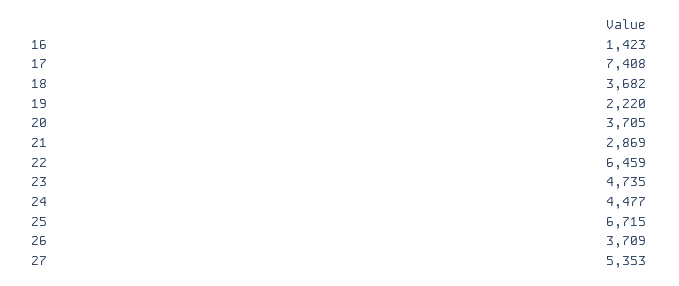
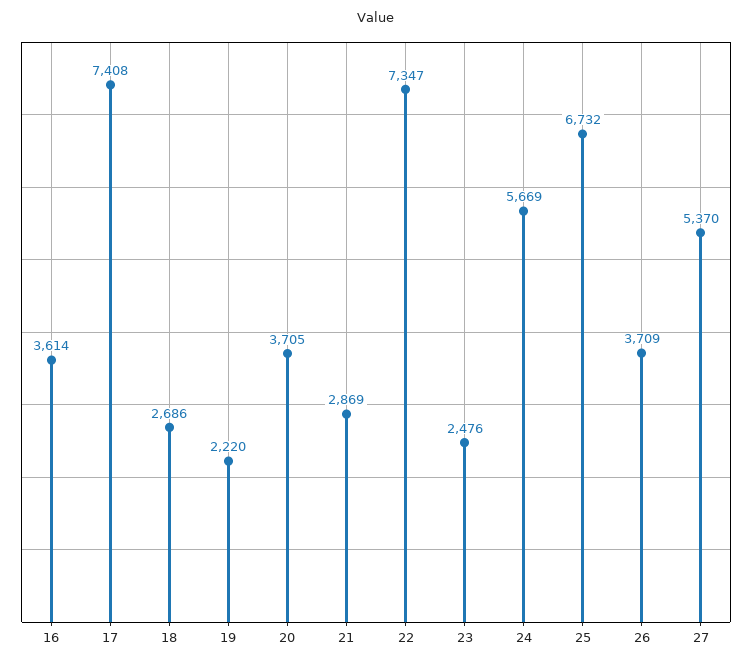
16: 1423 -> 3614
18: 3682 -> 2686
22: 6459 -> 7347
23: 4735 -> 2476
24: 4477 -> 5669
25: 6715 -> 6732
27: 5353 -> 5370

